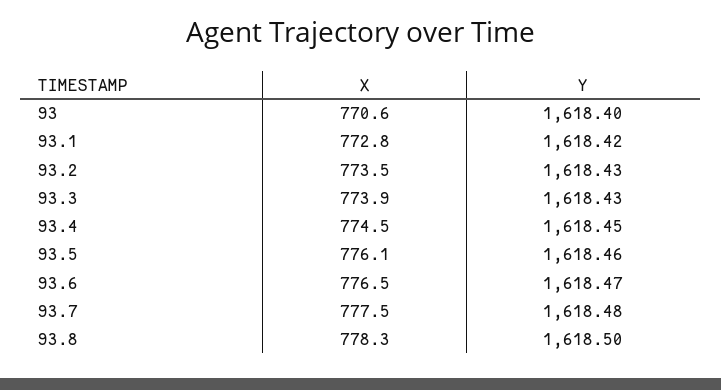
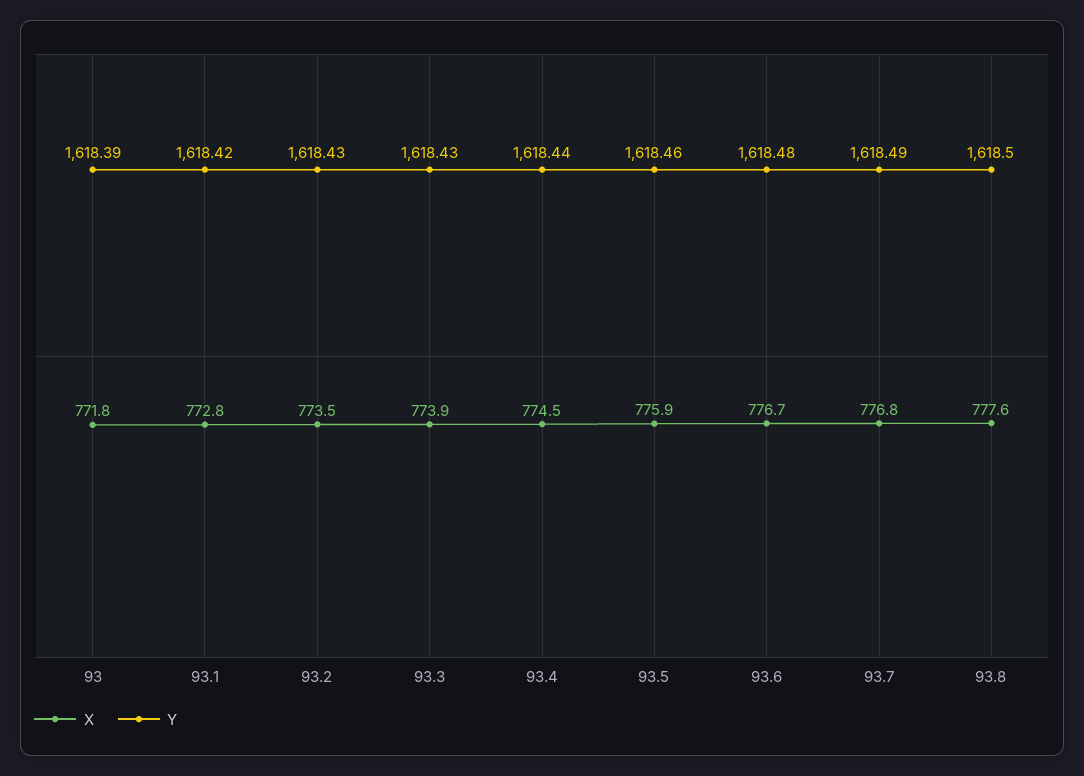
X, 93: 770.6 -> 771.8
Y, 93: 1618.4 -> 1618.39
Y, 93.4: 1618.45 -> 1618.44
X, 93.5: 776.1 -> 775.9
X, 93.6: 776.5 -> 776.7
Y, 93.6: 1618.47 -> 1618.48
X, 93.7: 777.5 -> 776.8
Y, 93.7: 1618.48 -> 1618.49
X, 93.8: 778.3 -> 777.6

